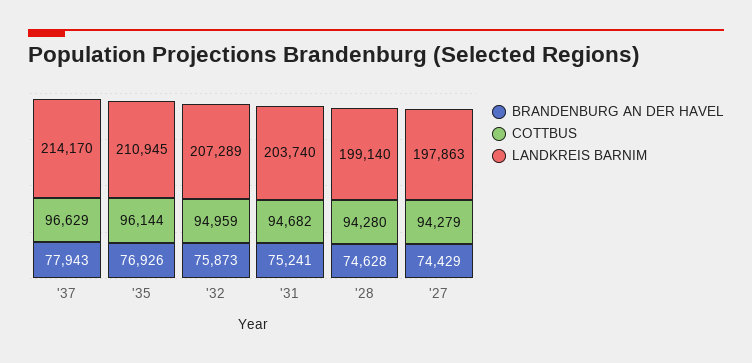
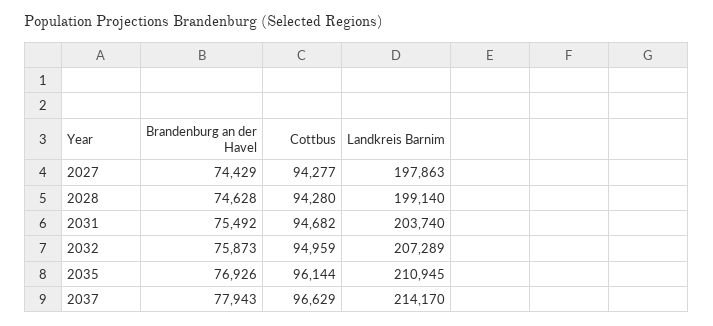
BRANDENBURG AN DER HAVEL, '31: 75241 -> 75492
COTTBUS, '27: 94279 -> 94277

